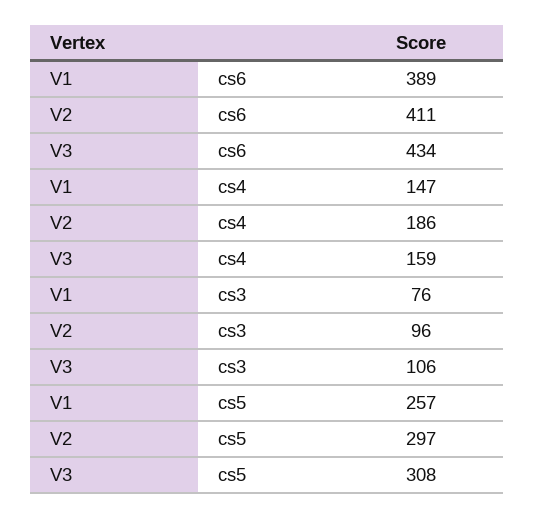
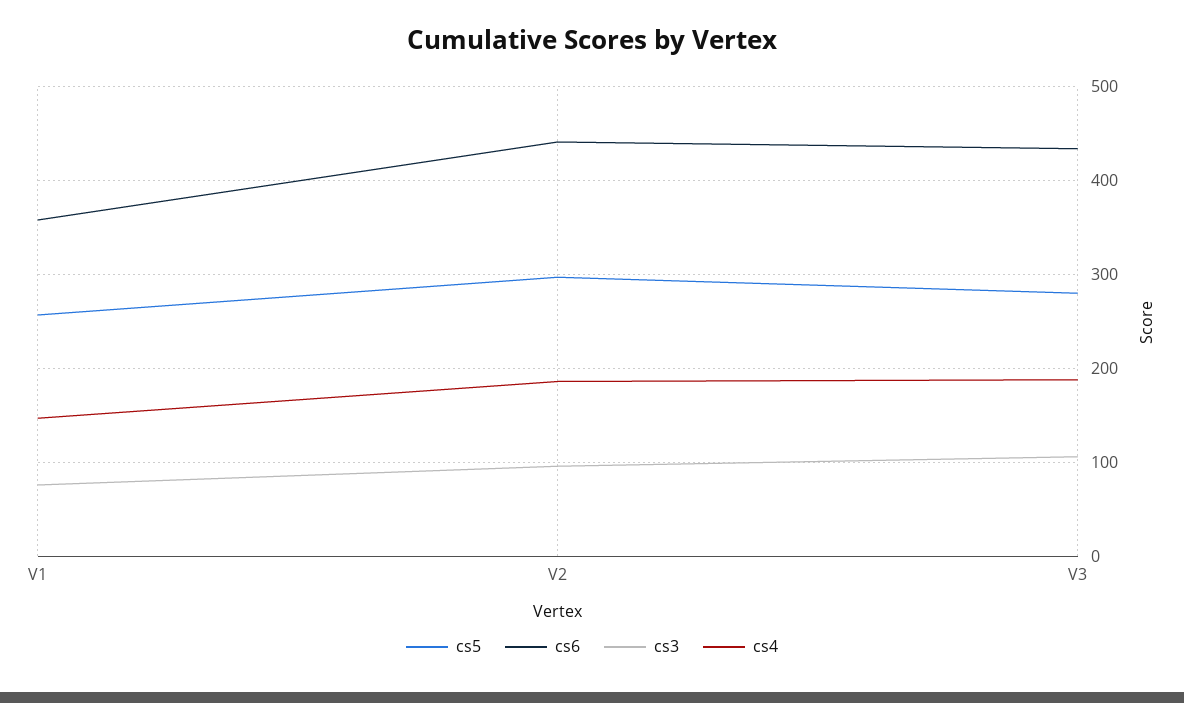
cs6, V1: 389 -> 360
cs6, V2: 411 -> 440
cs4, V3: 159 -> 190
cs5, V3: 308 -> 280

